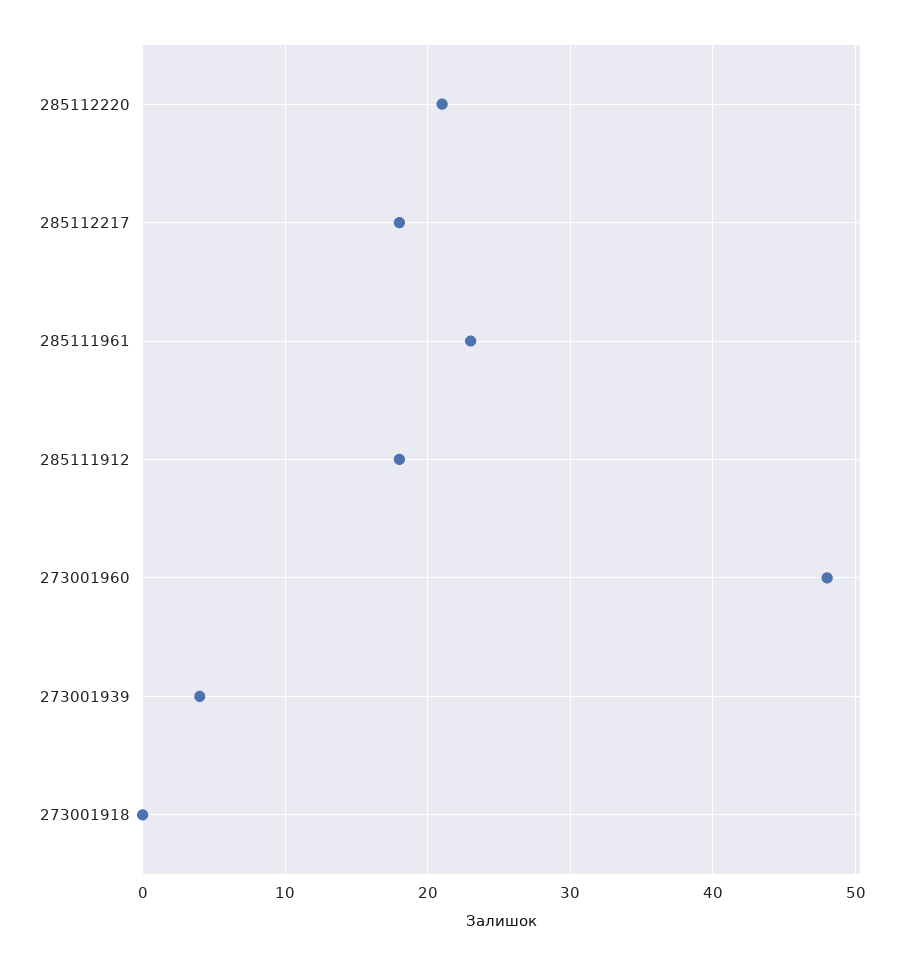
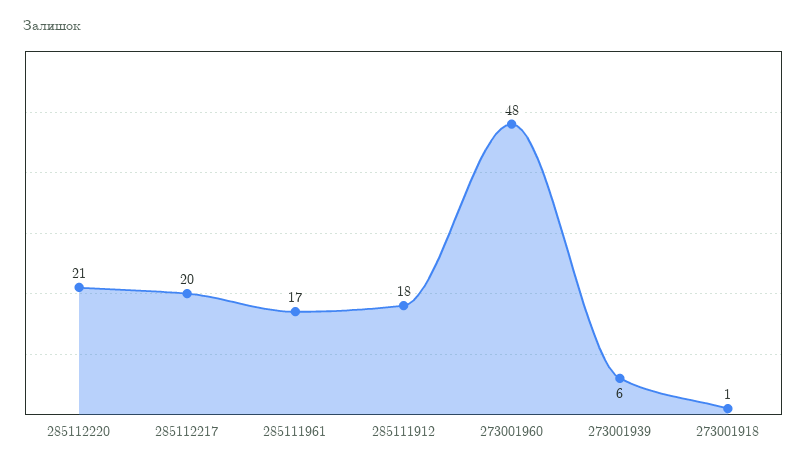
285112217: 18 -> 20
285111961: 23 -> 17
273001939: 4 -> 6
273001918: 0 -> 1

